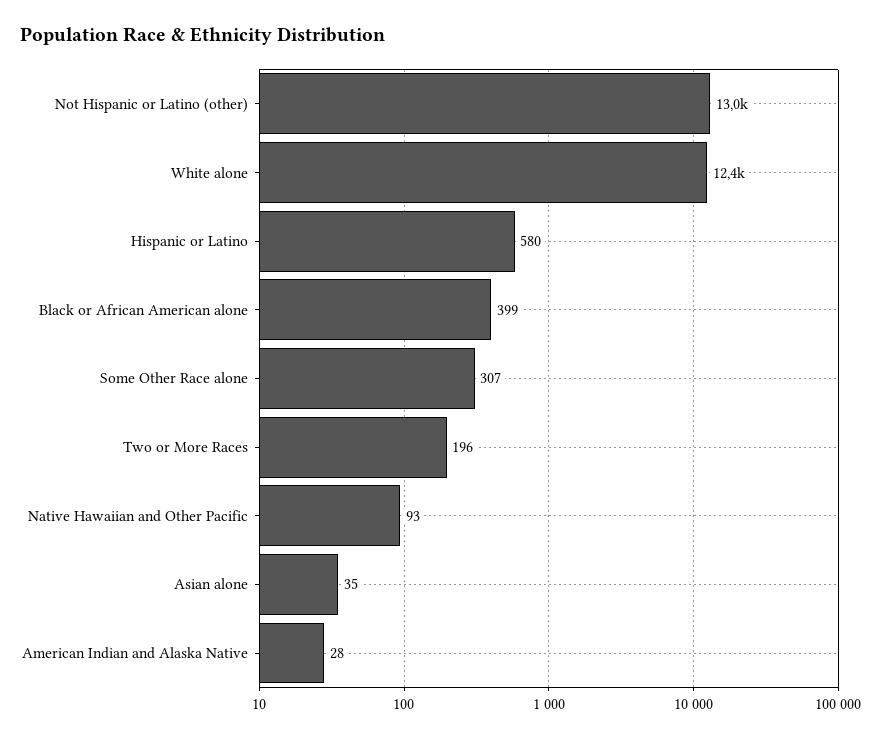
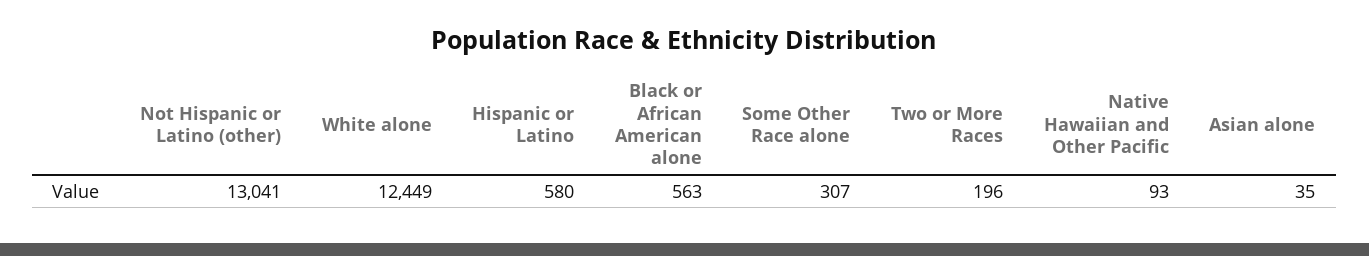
Black or African American alone: 399 -> 563
American Indian and Alaska Native: 28 -> none

